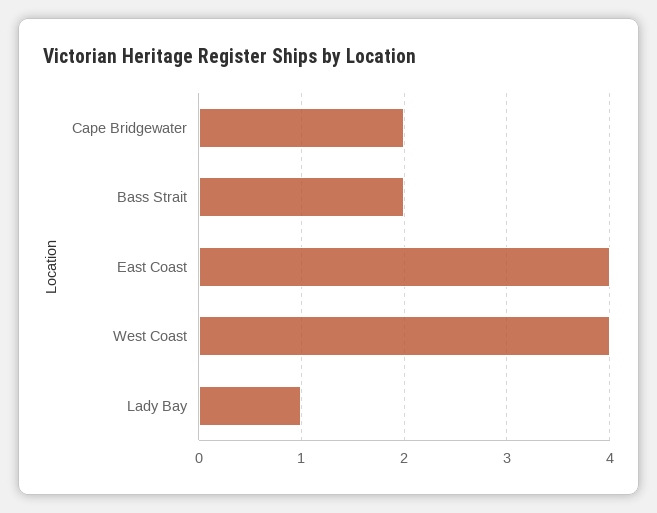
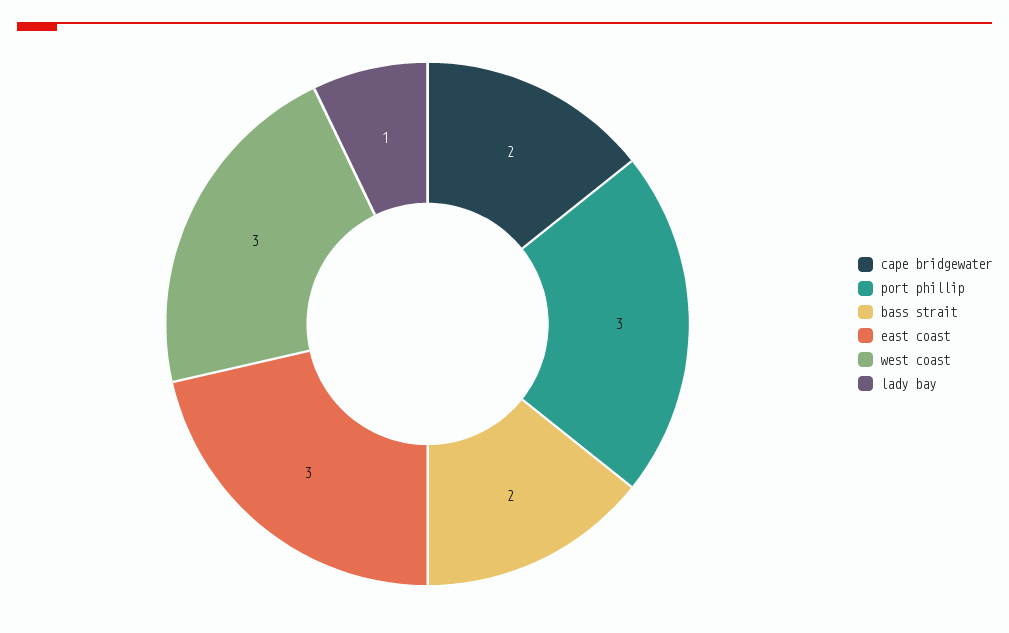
East Coast: 4 -> 3
West Coast: 4 -> 3
port phillip: none -> 3

